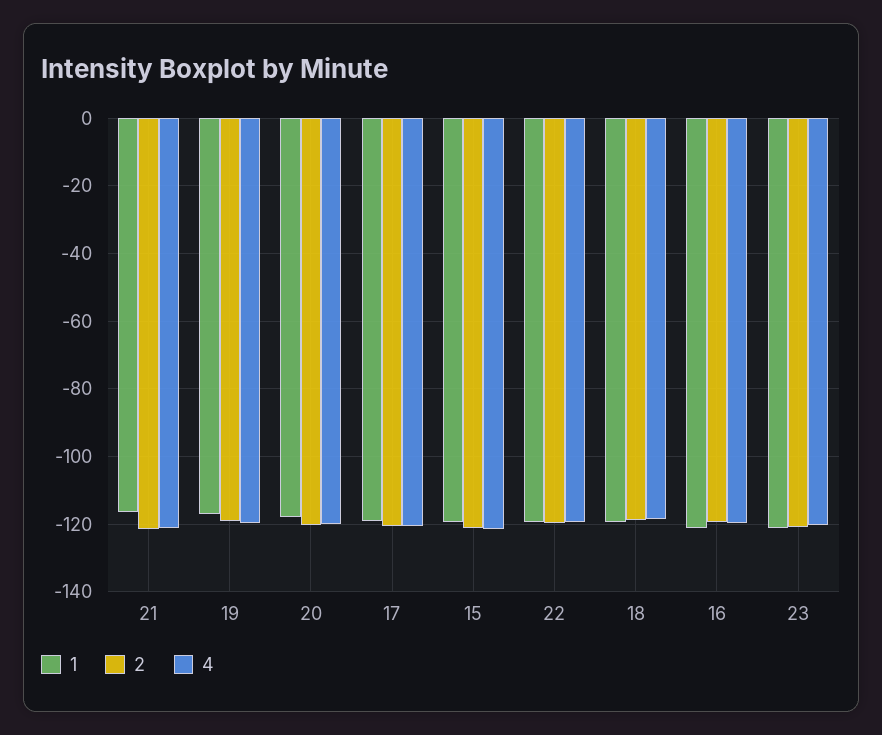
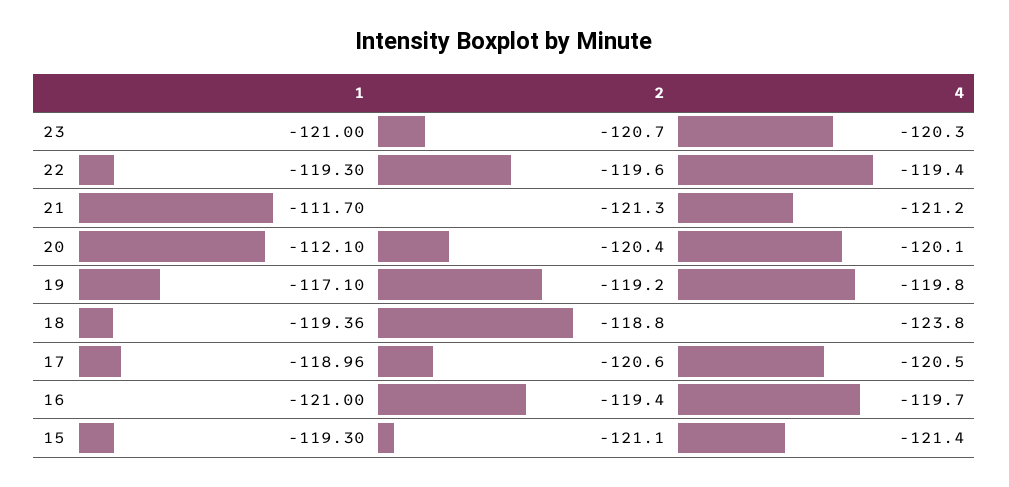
1, 21: -116 -> -111.7
1, 20: -118 -> -112.1
4, 18: -118 -> -123.8

